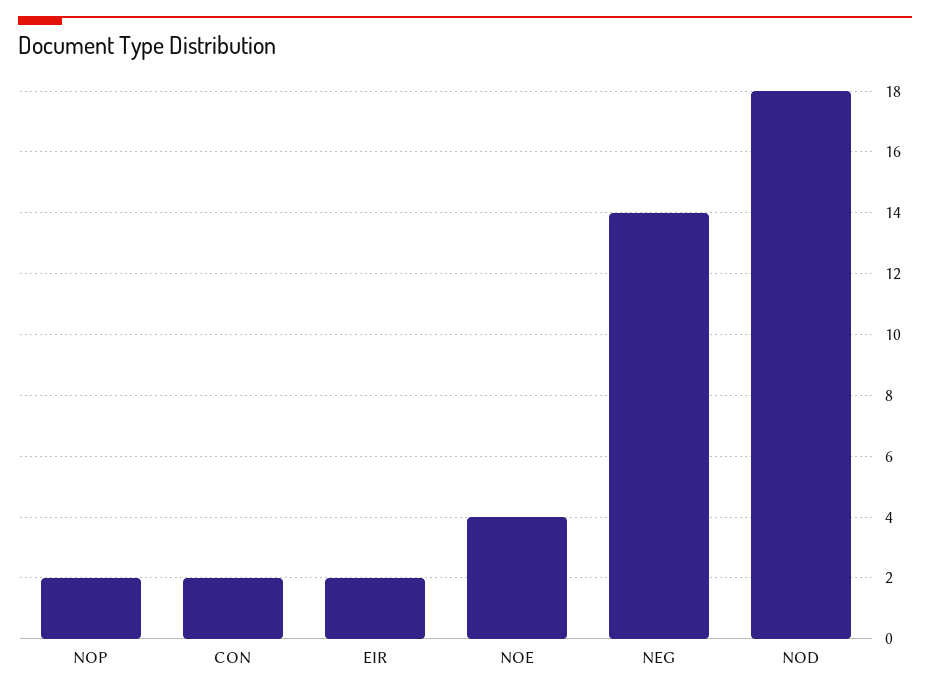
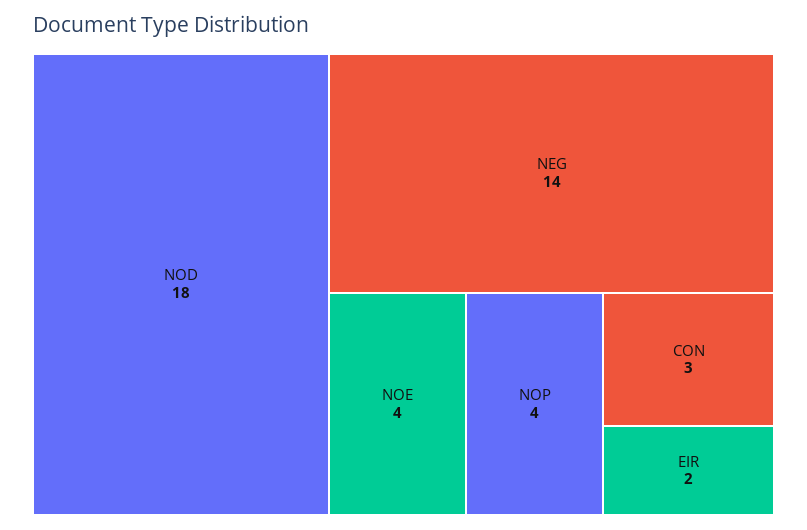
NOP: 2 -> 4
CON: 2 -> 3

